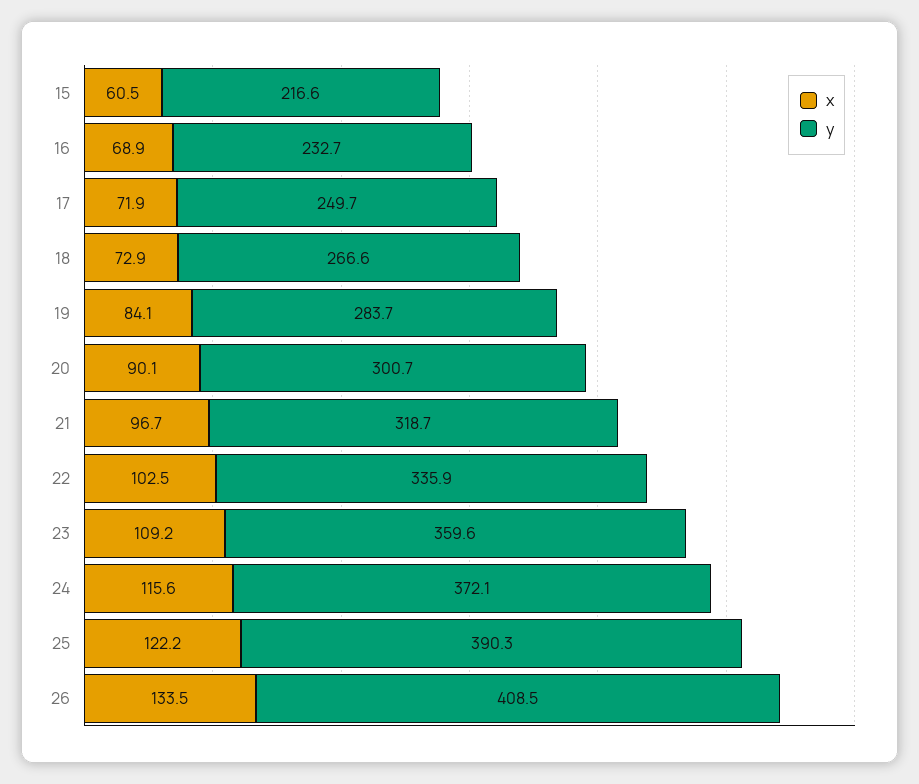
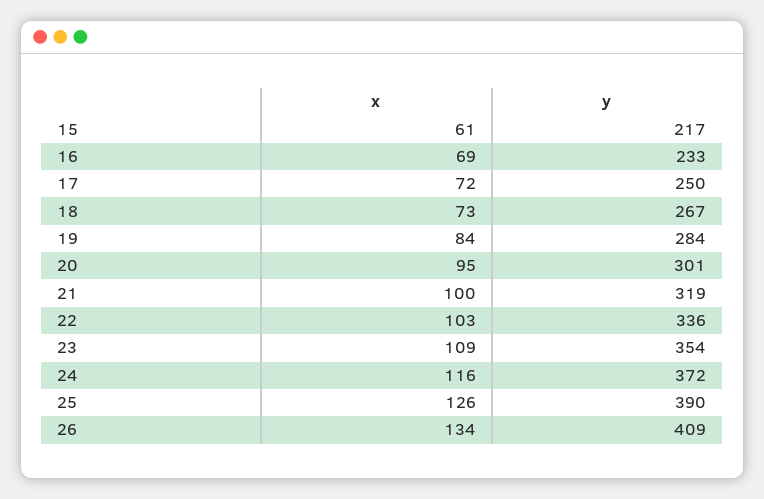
x, 20: 90.1 -> 95
x, 21: 96.7 -> 100
y, 23: 359.6 -> 354
x, 25: 122.2 -> 126

